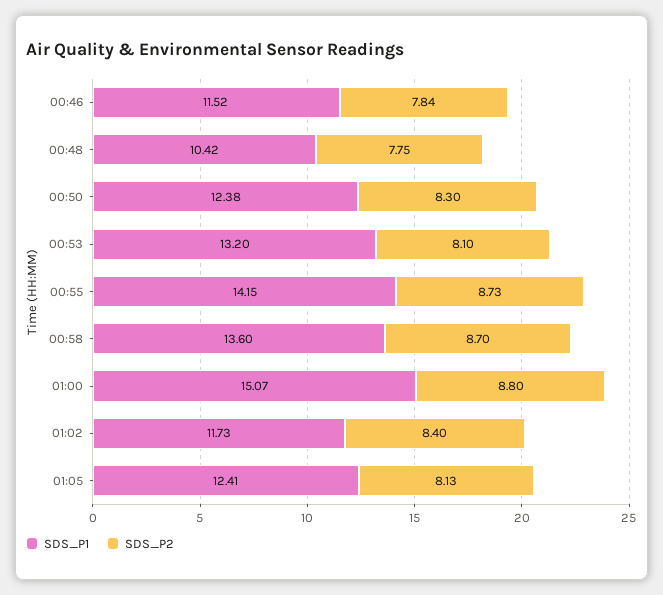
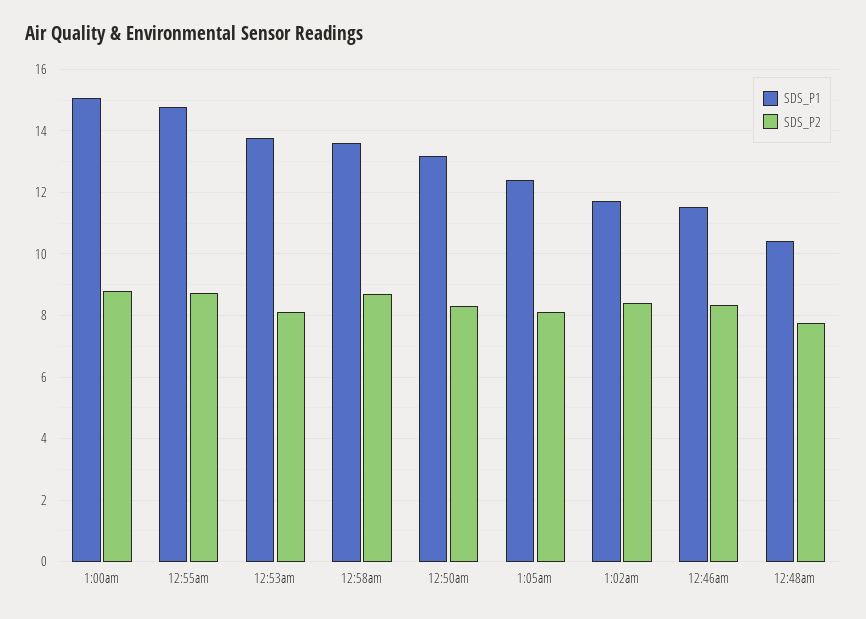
SDS_P2, 00:46: 7.84 -> 8.4
SDS_P1, 00:50: 12.38 -> 13.2
SDS_P1, 00:53: 13.2 -> 13.8
SDS_P1, 00:55: 14.15 -> 14.8

